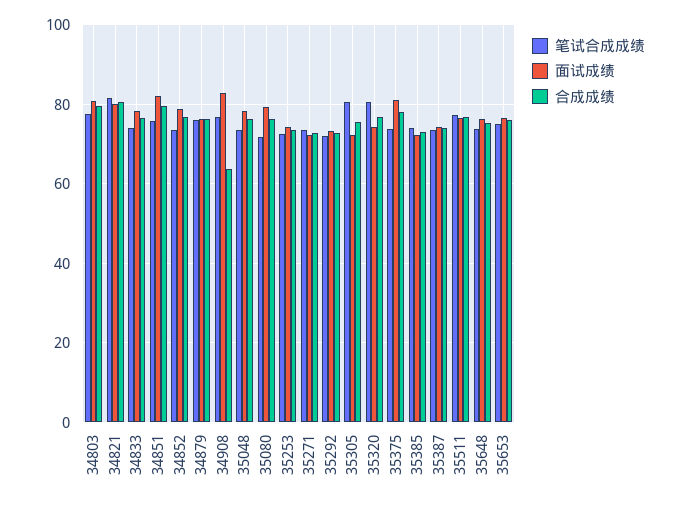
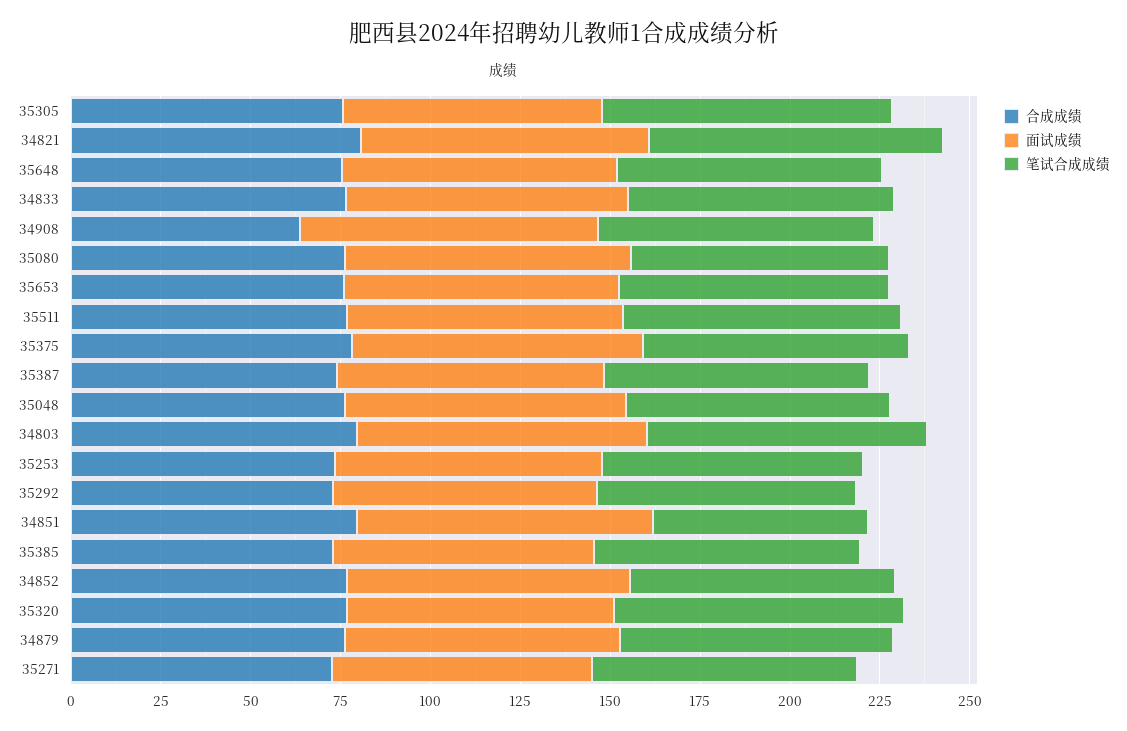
笔试合成成绩, 34851: 76 -> 60

